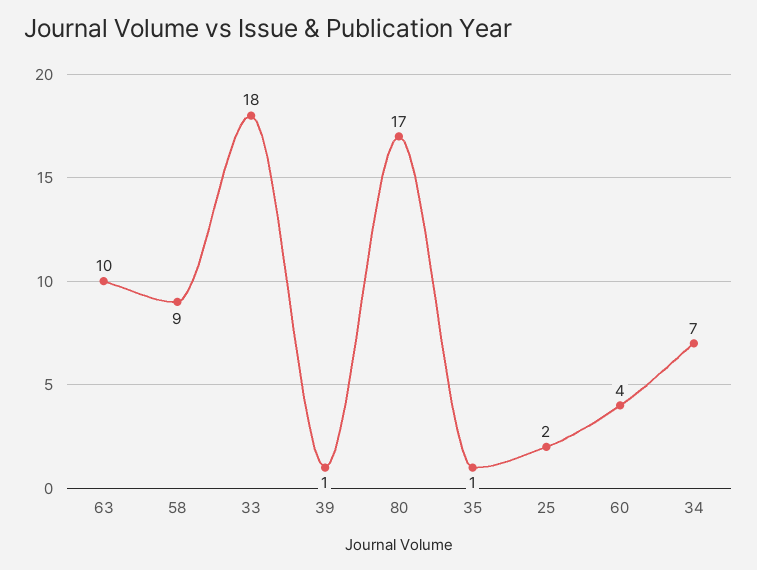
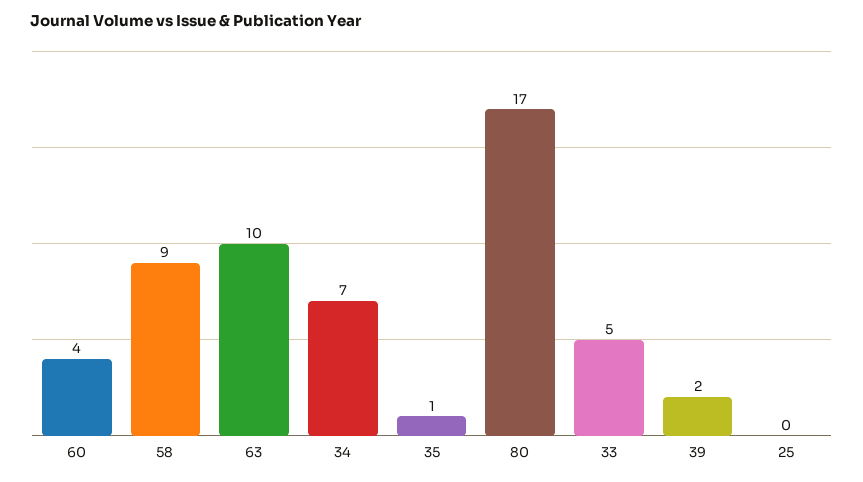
33: 18 -> 5
39: 1 -> 2
25: 2 -> 0

